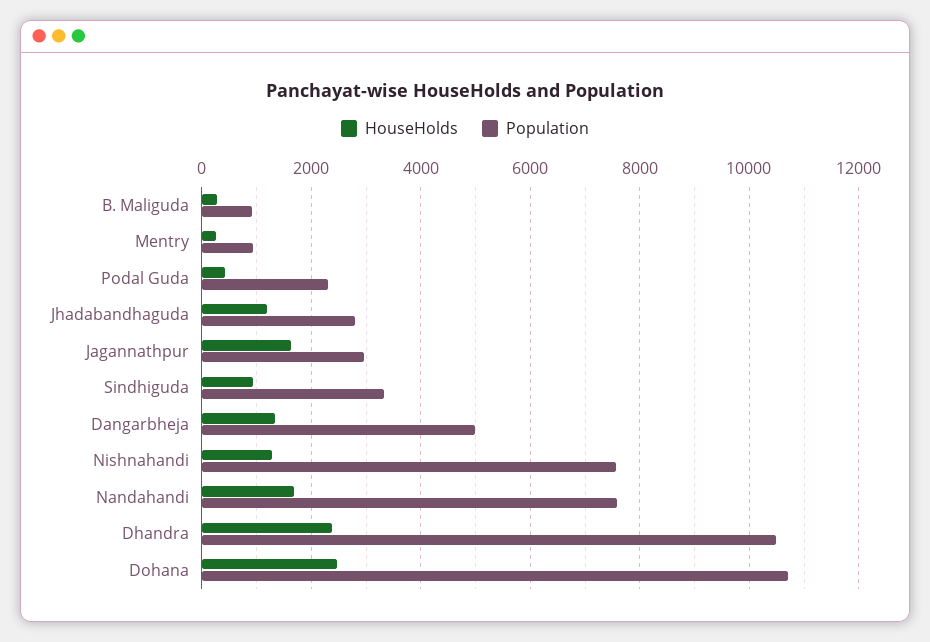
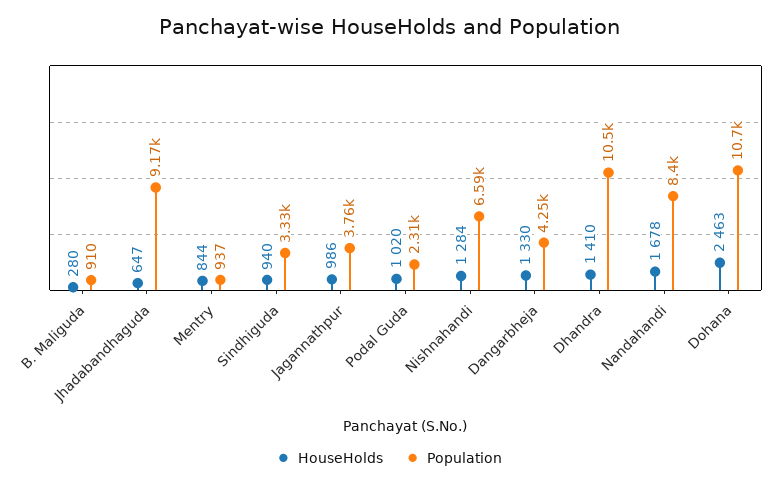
HouseHolds, Mentry: 200 -> 844
HouseHolds, Podal Guda: 400 -> 1020
HouseHolds, Jhadabandhaguda: 1200 -> 647
Population, Jhadabandhaguda: 2800 -> 9170
HouseHolds, Jagannathpur: 1600 -> 986
Population, Jagannathpur: 3000 -> 3760
Population, Dangarbheja: 5000 -> 4250
Population, Nishnahandi: 7600 -> 6590
Population, Nandahandi: 7600 -> 8400
HouseHolds, Dhandra: 2400 -> 1410

